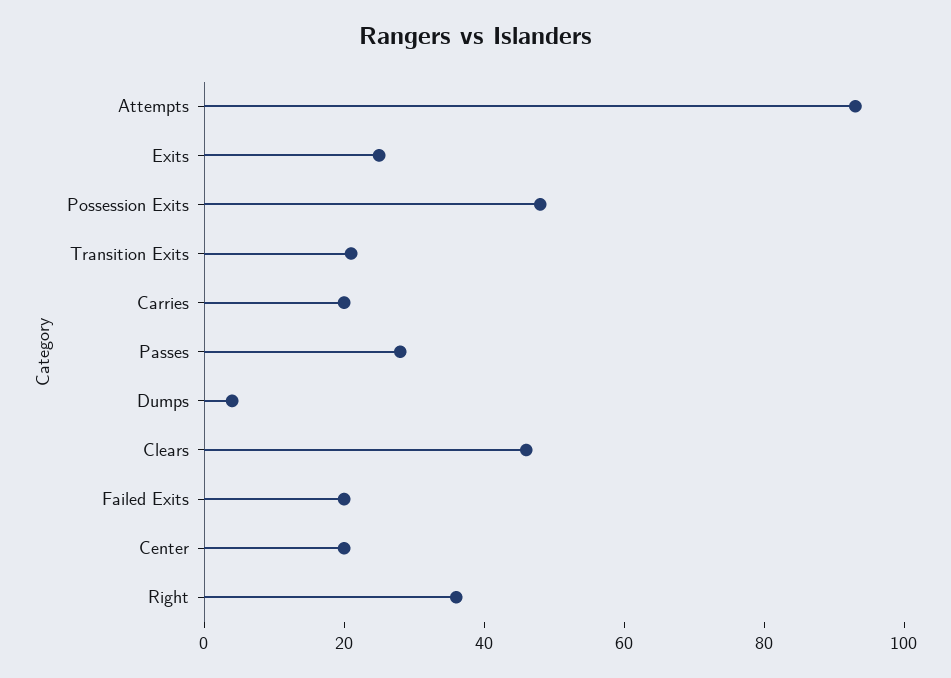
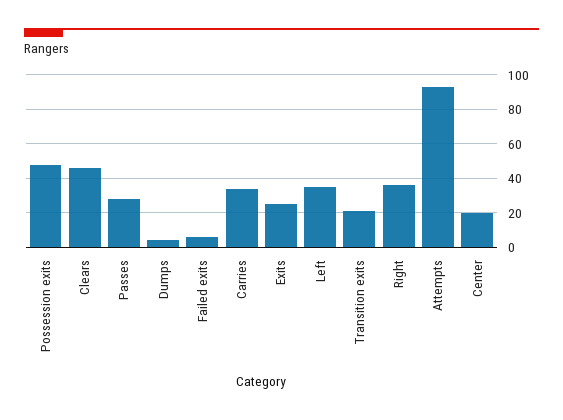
Carries: 20 -> 35
Failed Exits: 20 -> 5
Left: none -> 35

